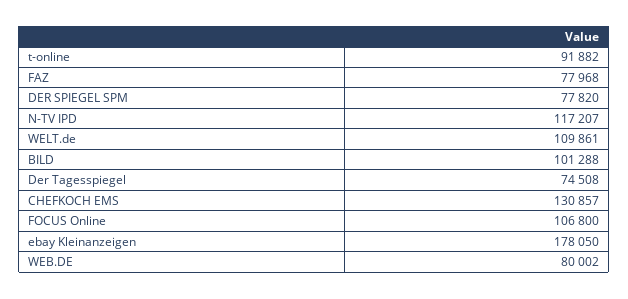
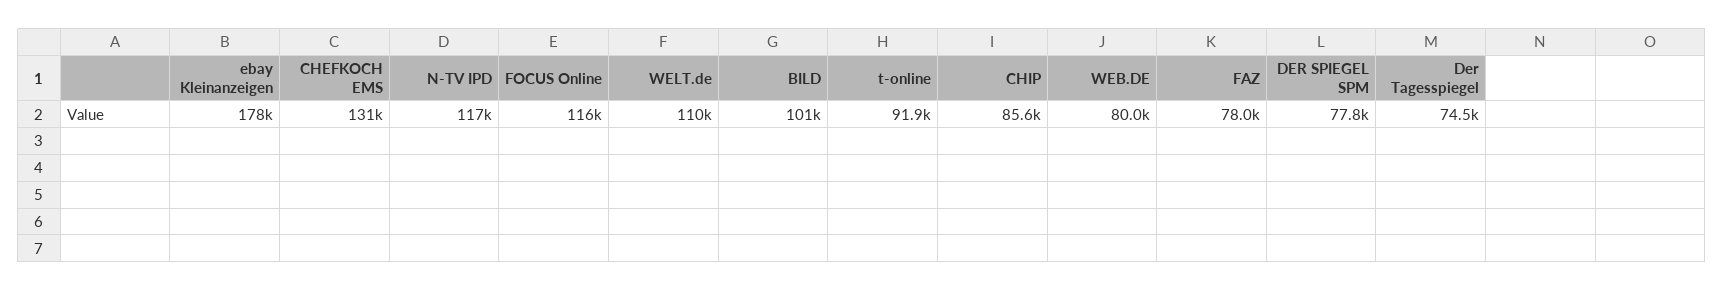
FOCUS Online: 106800 -> 116000
CHIP: none -> 85600

